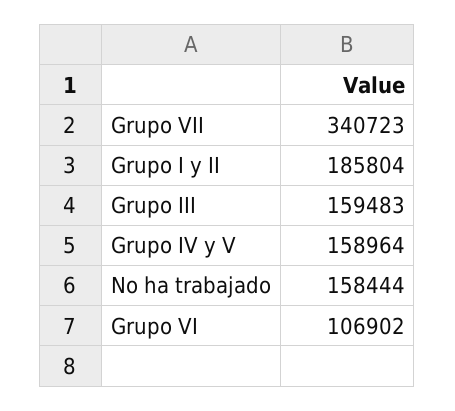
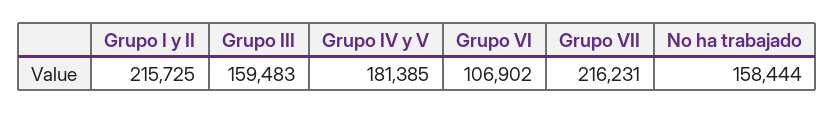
Grupo VII: 340723 -> 216231
Grupo I y II: 185804 -> 215725
Grupo IV y V: 158964 -> 181385

